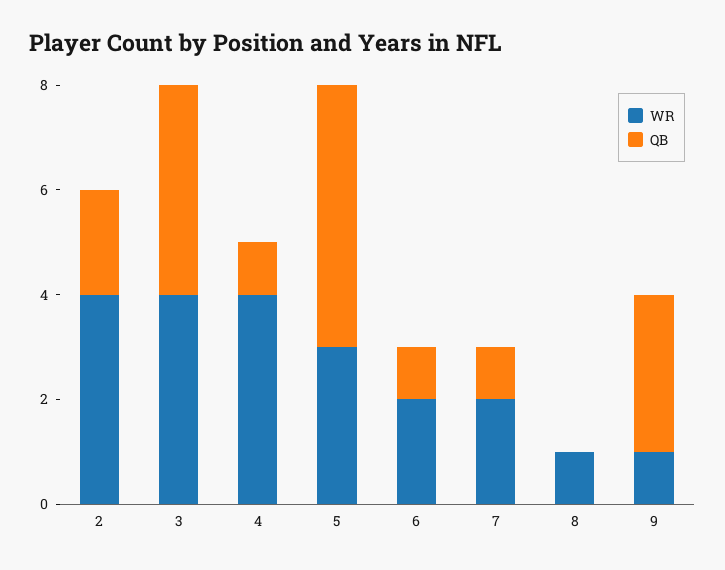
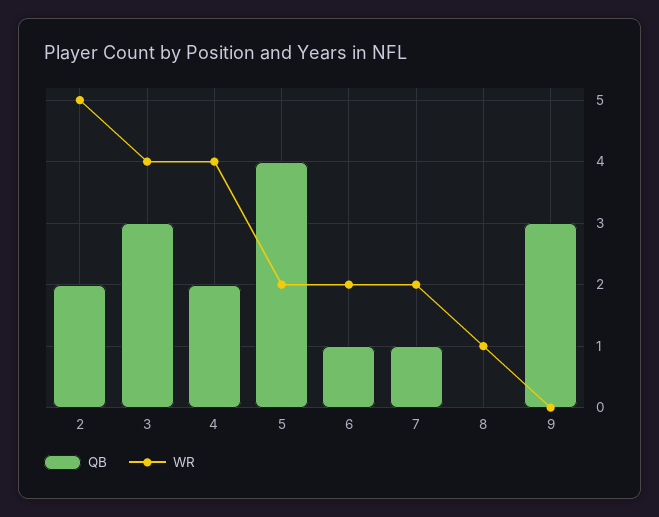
WR, 2: 4 -> 5
QB, 3: 4 -> 3
QB, 4: 1 -> 2
WR, 5: 3 -> 2
QB, 5: 5 -> 4
WR, 9: 1 -> 0

